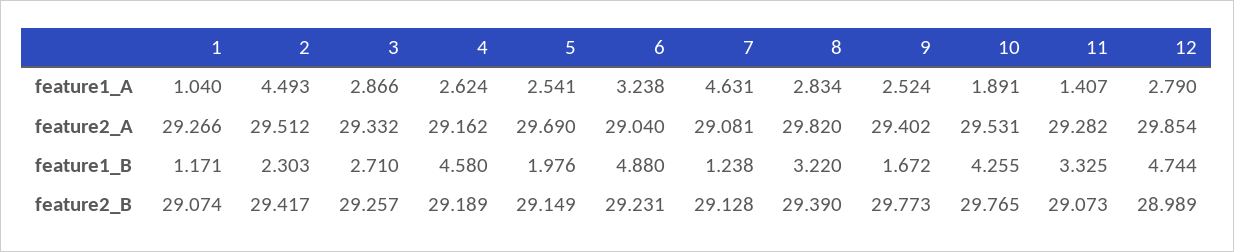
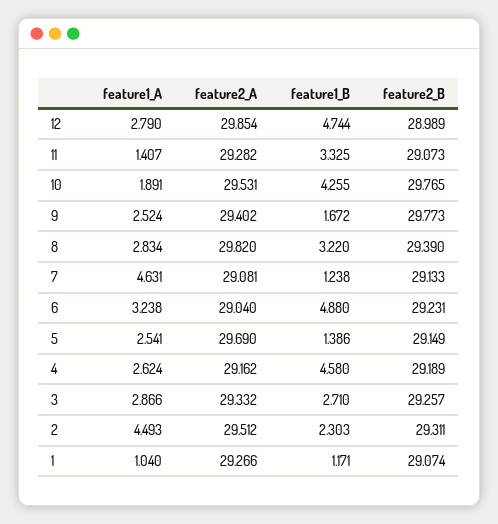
5, feature1_B: 1.976 -> 1.386
2, feature2_B: 29.417 -> 29.311
7, feature2_B: 29.128 -> 29.133

